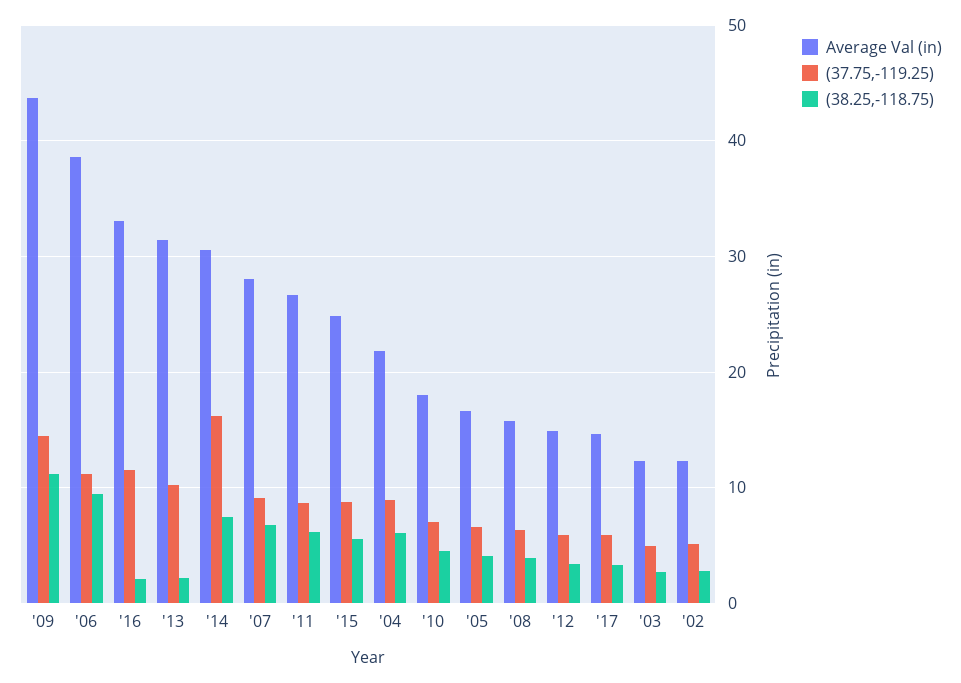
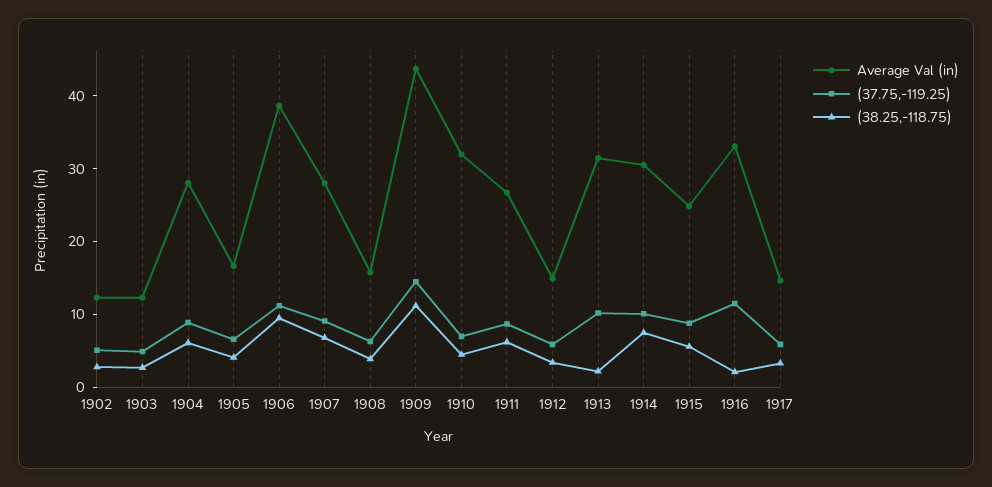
(37.75,-119.25), '14: 16 -> 10
Average Val (in), '04: 22 -> 28
Average Val (in), '10: 18 -> 32

